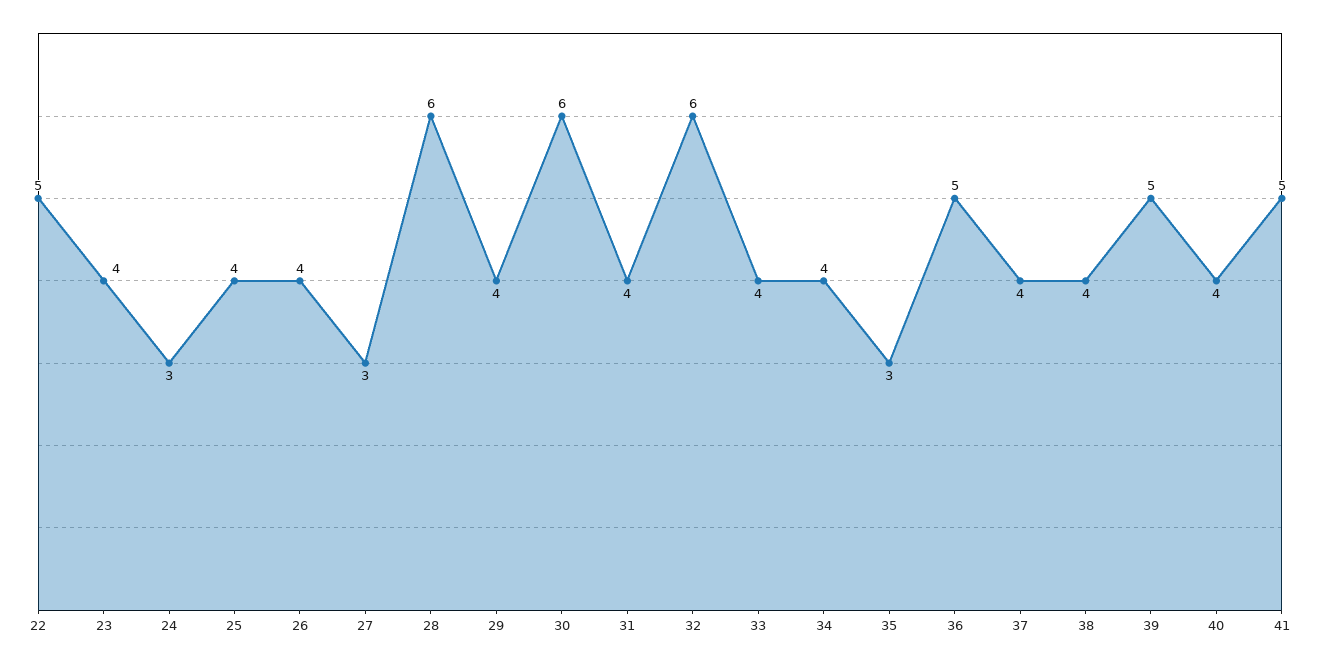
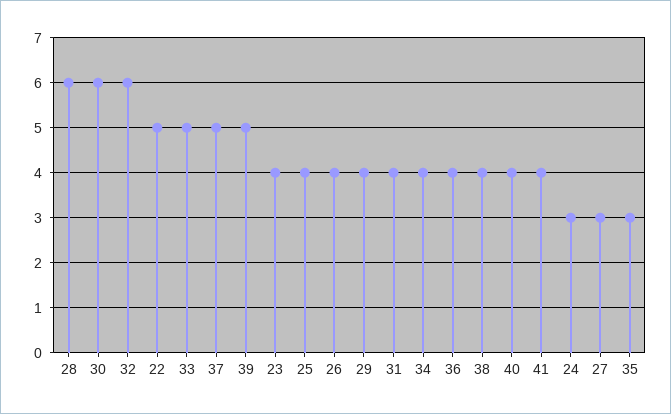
33: 4 -> 5
36: 5 -> 4
37: 4 -> 5
41: 5 -> 4

